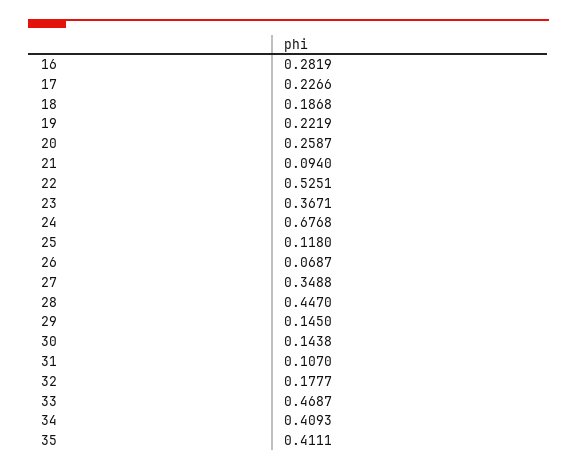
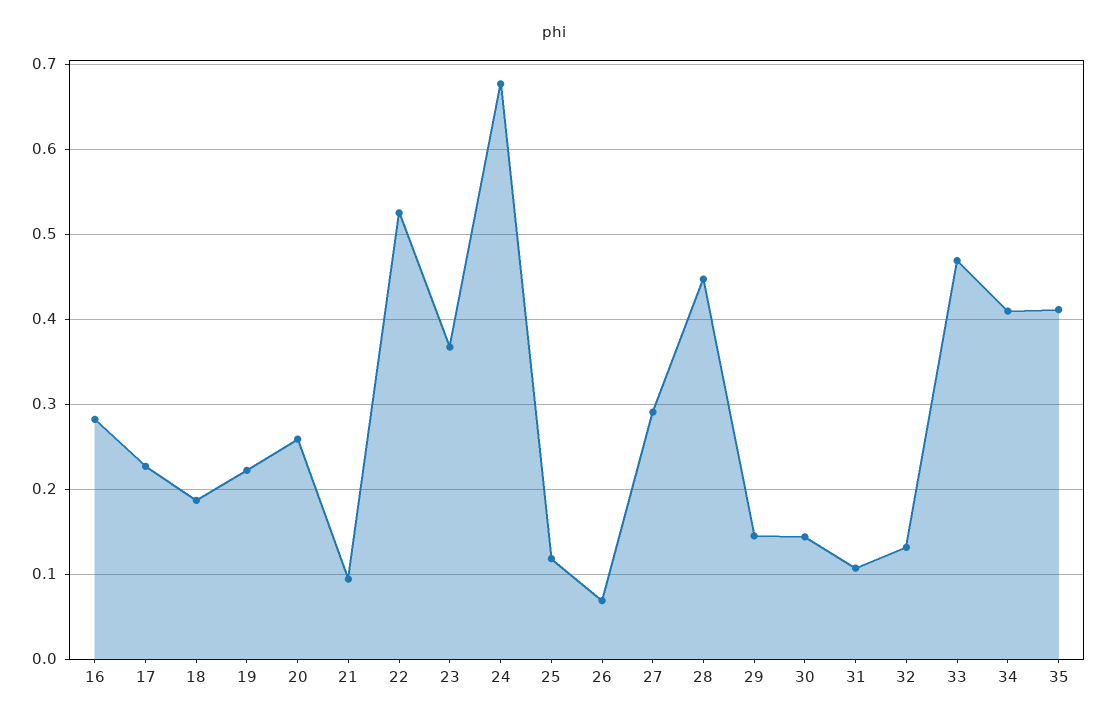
27: 0.3488 -> 0.29
32: 0.1777 -> 0.13

